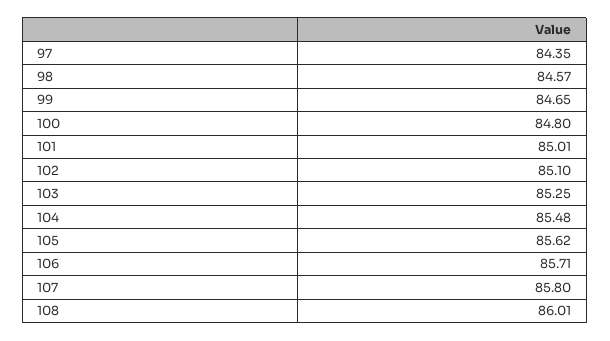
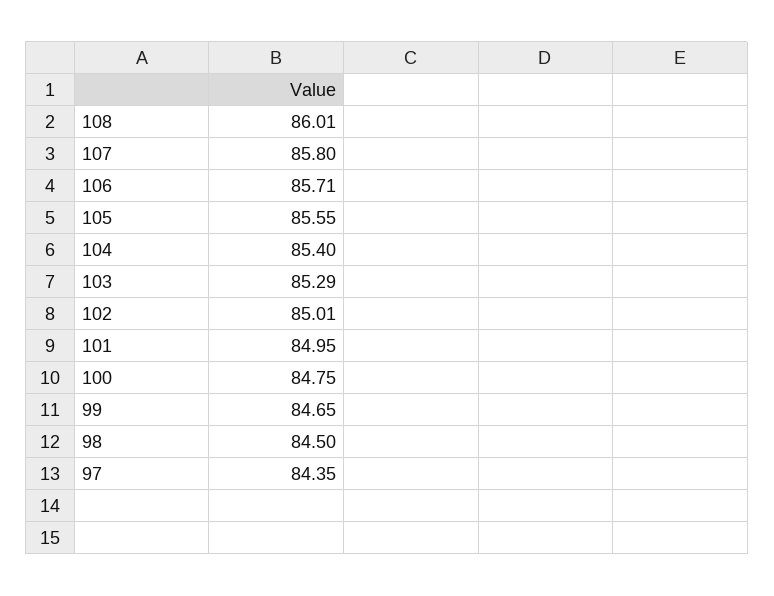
98: 84.57 -> 84.5
100: 84.8 -> 84.75
101: 85.01 -> 84.95
102: 85.1 -> 85.01
103: 85.25 -> 85.29
104: 85.48 -> 85.4
105: 85.62 -> 85.55

